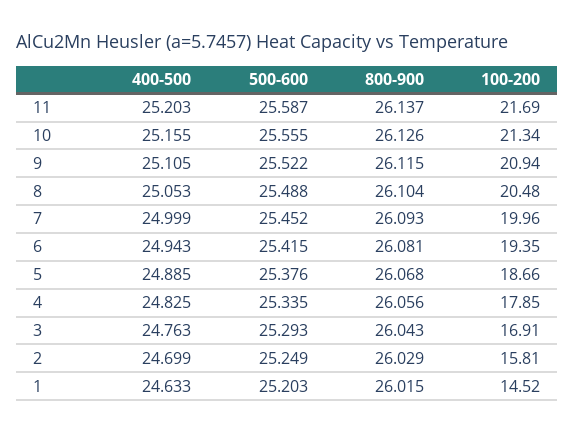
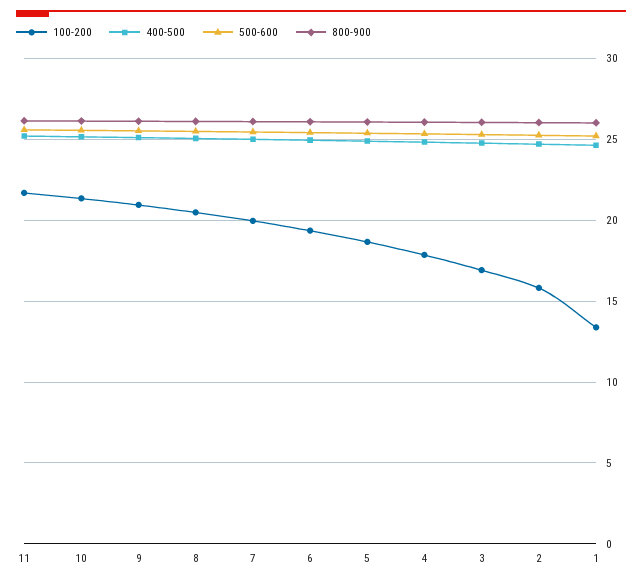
100-200, 1: 14.52 -> 13.5

